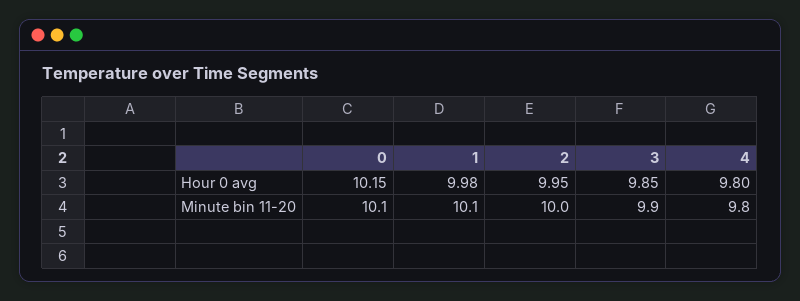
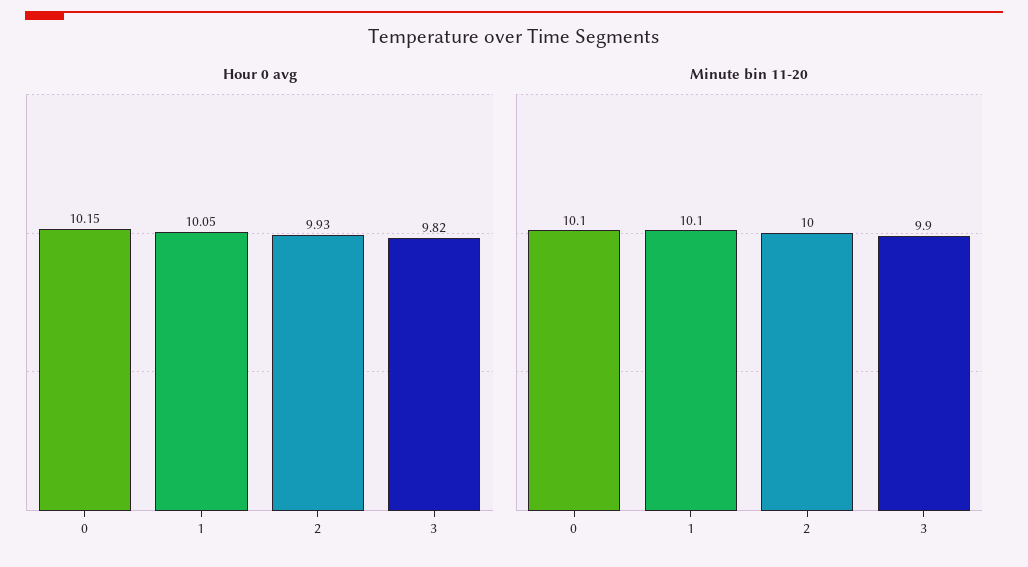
Hour 0 avg, 1: 9.98 -> 10.05
Hour 0 avg, 2: 9.95 -> 9.93
Hour 0 avg, 3: 9.85 -> 9.82
Hour 0 avg, 4: 9.8 -> none
Minute bin 11-20, 4: 9.8 -> none

